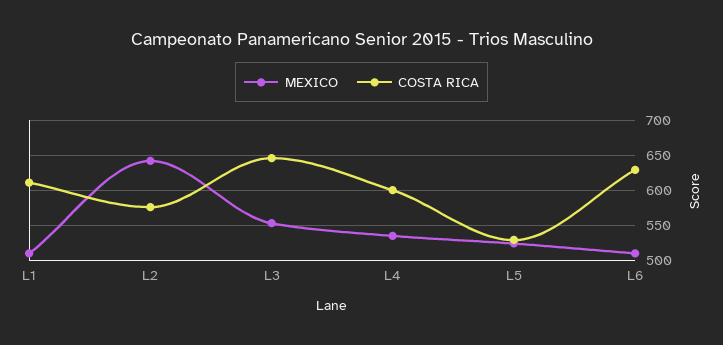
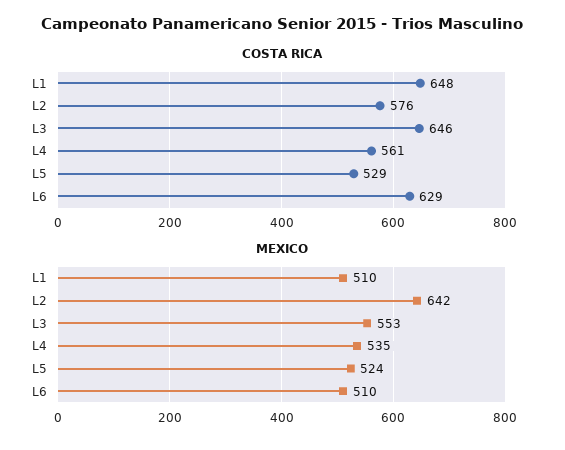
COSTA RICA, L1: 610 -> 648
COSTA RICA, L4: 600 -> 561

